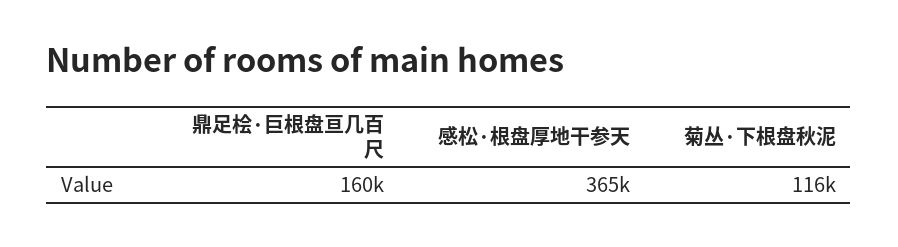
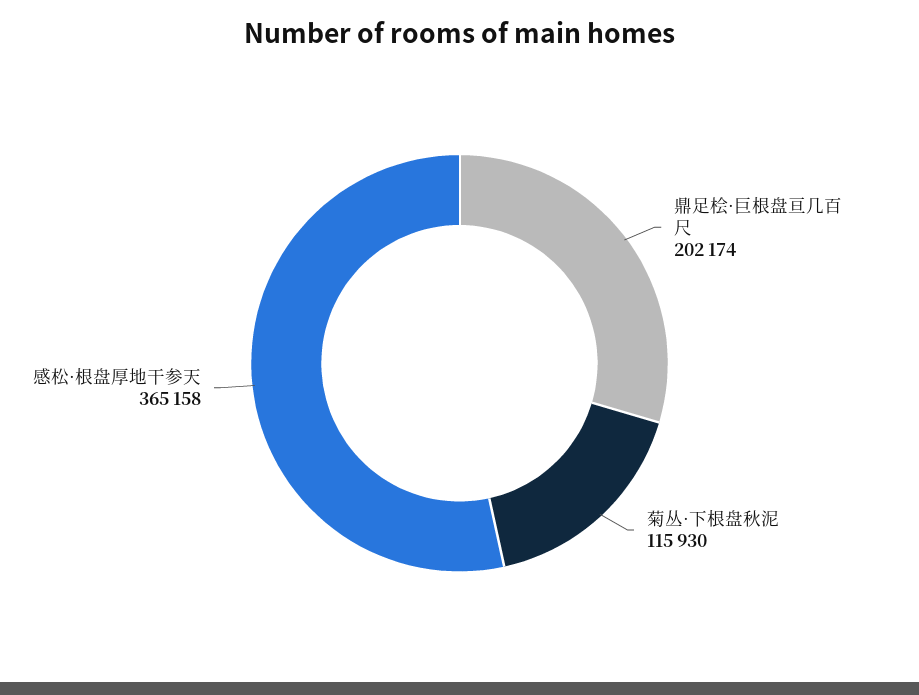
鼎足桧·巨根盘亘几百尺: 160000 -> 202174

